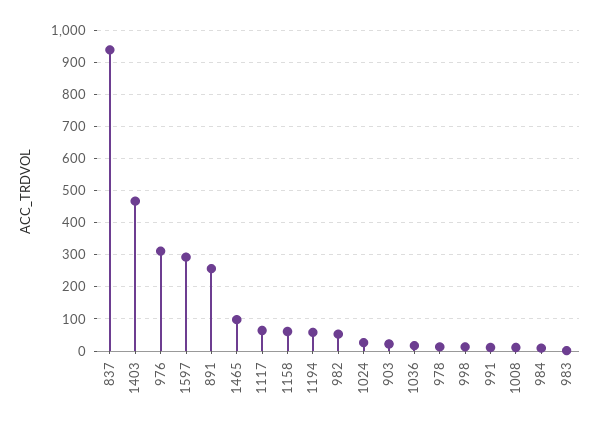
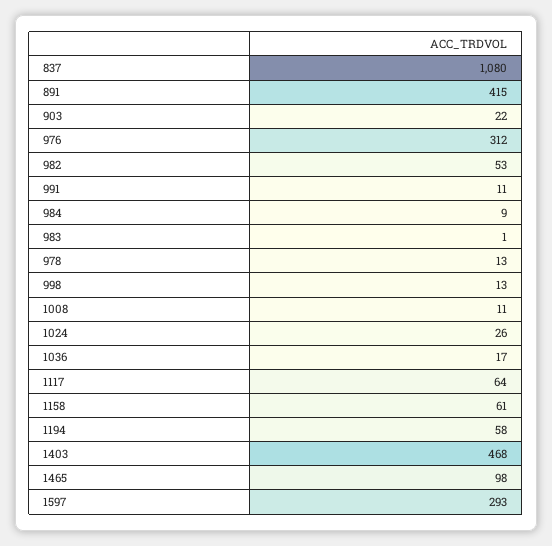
837: 940 -> 1080
891: 260 -> 415

